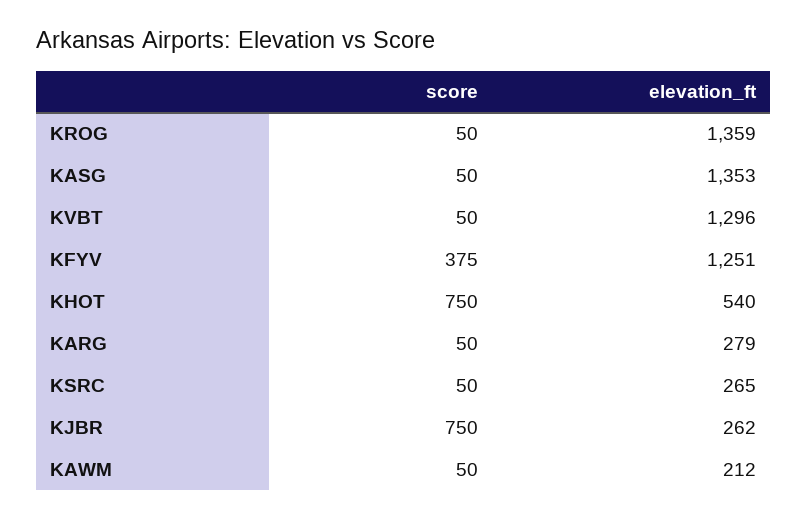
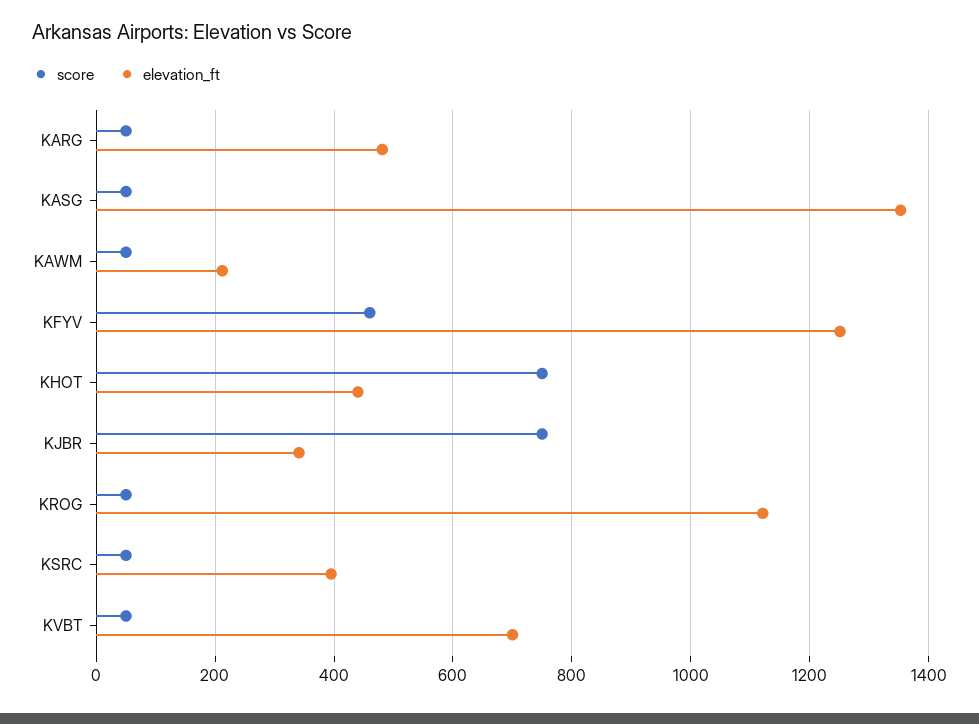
elevation_ft, KROG: 1359 -> 1120
elevation_ft, KVBT: 1296 -> 700
score, KFYV: 375 -> 460
elevation_ft, KHOT: 540 -> 440
elevation_ft, KARG: 279 -> 480
elevation_ft, KSRC: 265 -> 400
elevation_ft, KJBR: 262 -> 340

